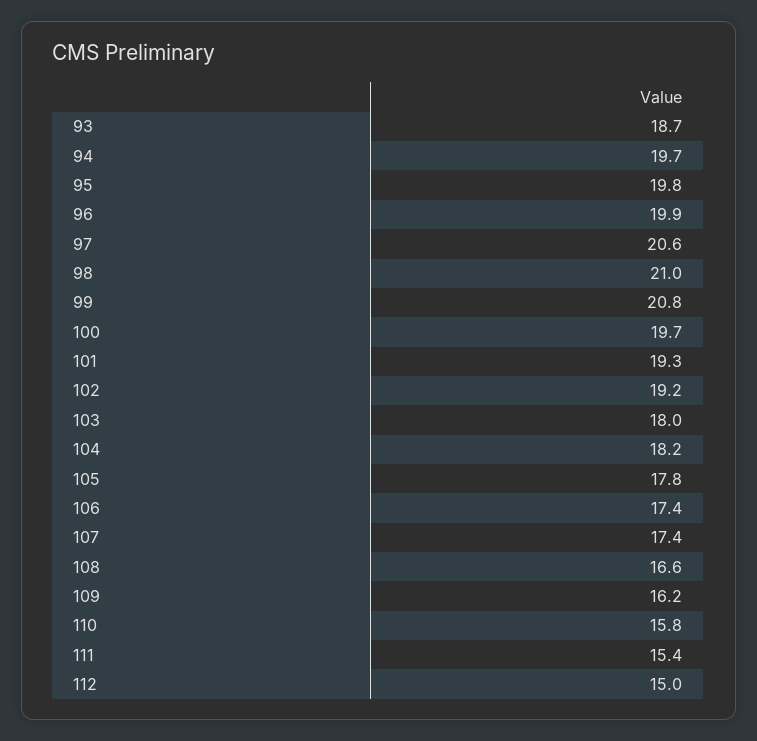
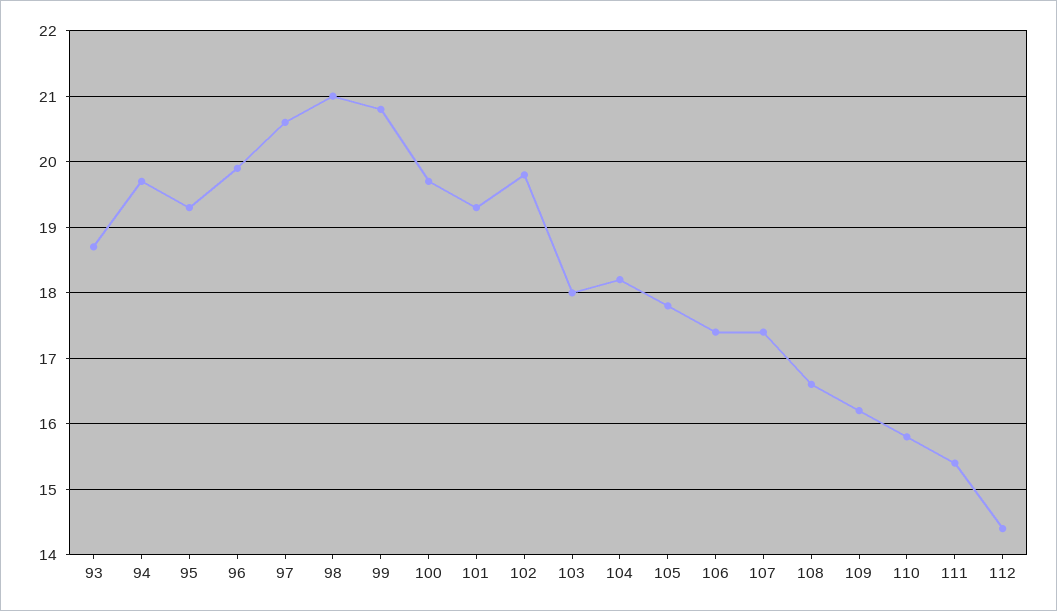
95: 19.8 -> 19.3
102: 19.2 -> 19.8
112: 15 -> 14.4

